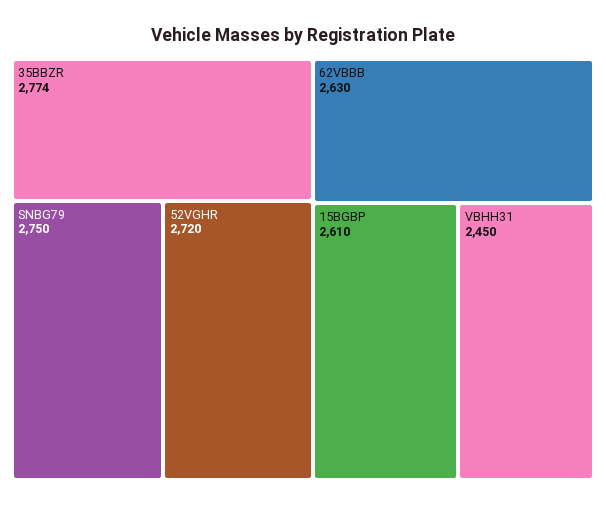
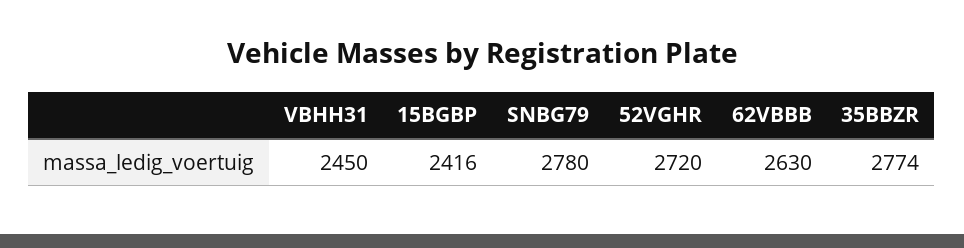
SNBG79: 2750 -> 2780
15BGBP: 2610 -> 2416

